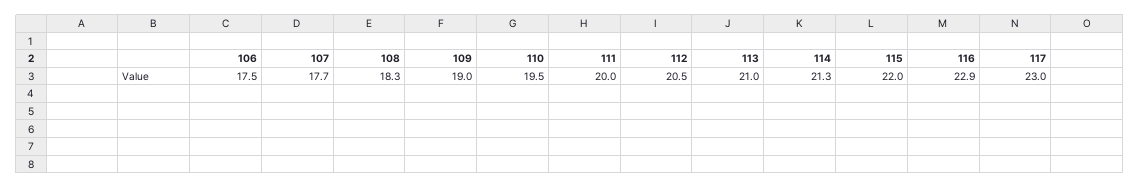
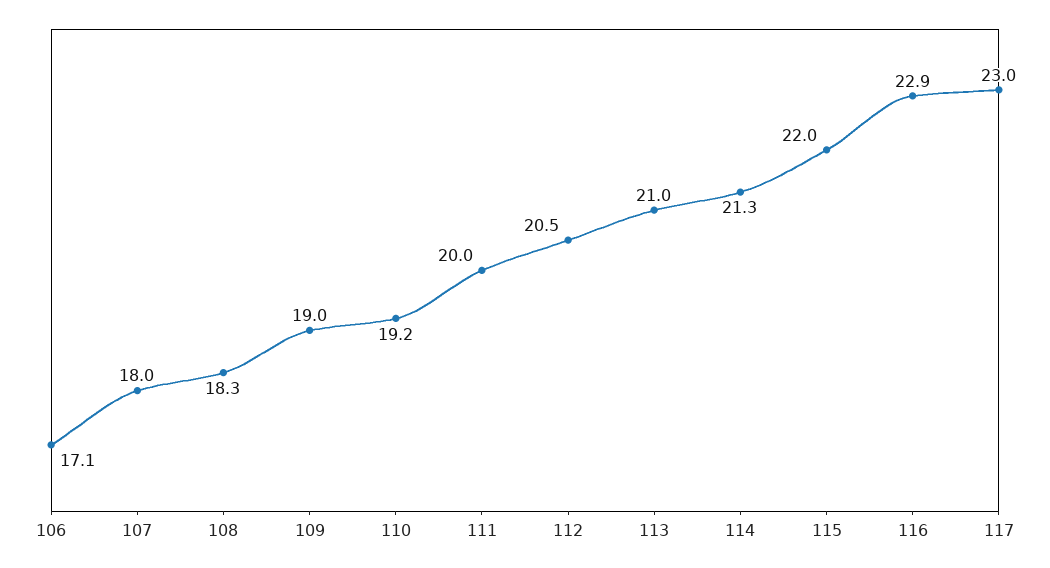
106: 17.5 -> 17.1
107: 17.7 -> 18
110: 19.5 -> 19.2

